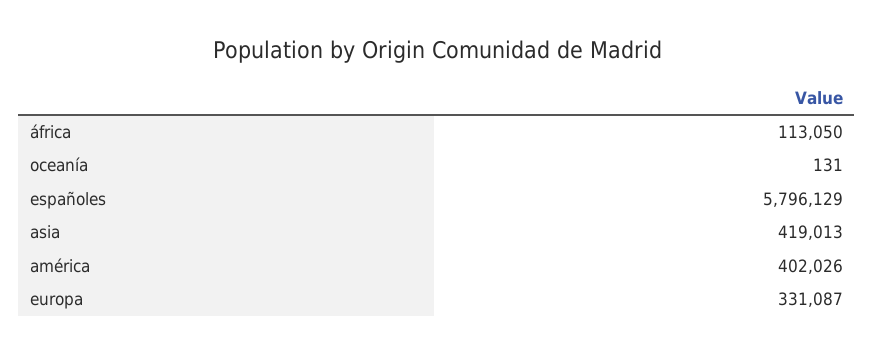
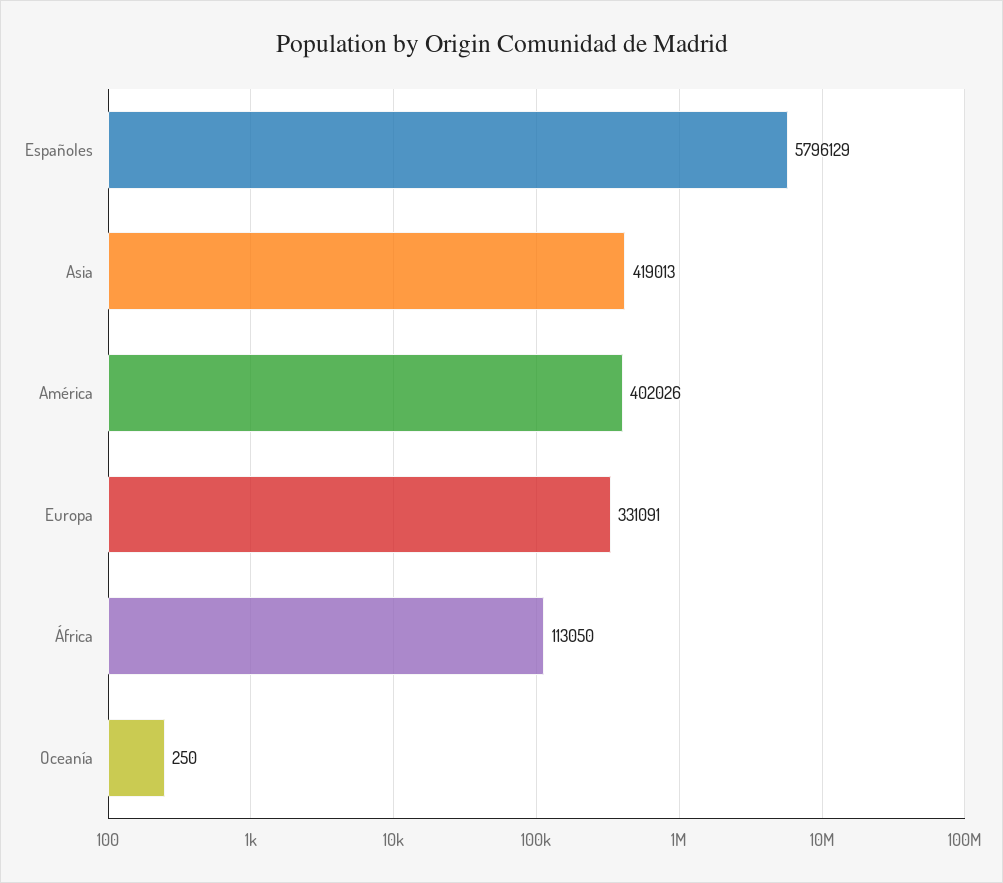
oceanía: 131 -> 250
europa: 331087 -> 331091

